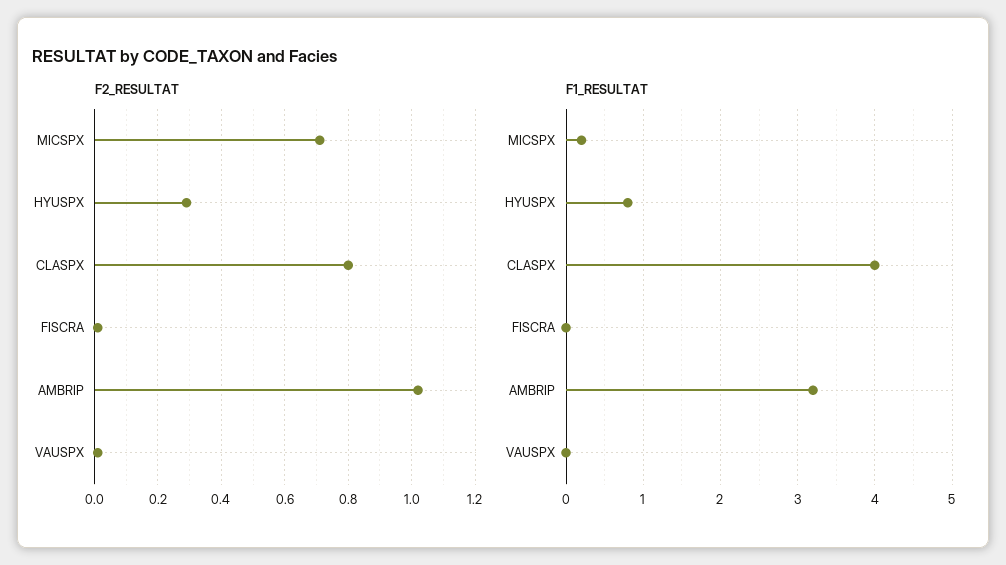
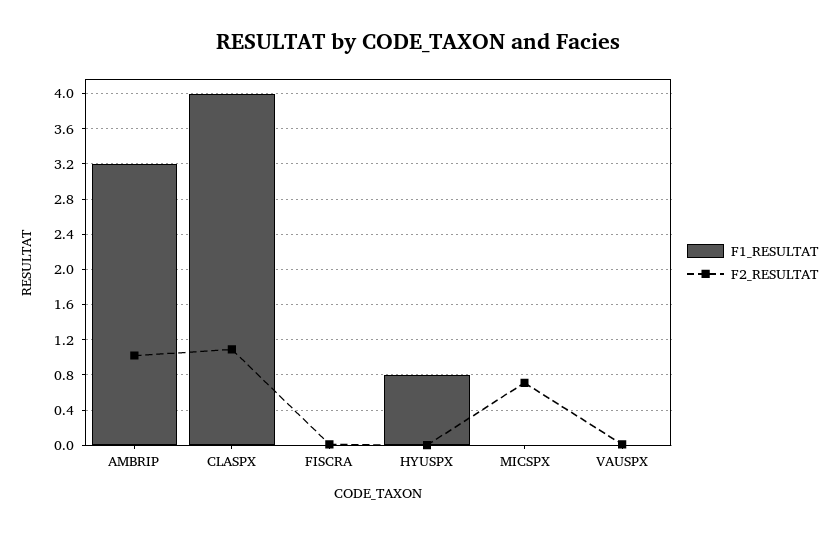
F2_RESULTAT, HYUSPX: 0.3 -> 0
F2_RESULTAT, CLASPX: 0.8 -> 1.1
F1_RESULTAT, MICSPX: 0.2 -> 0

